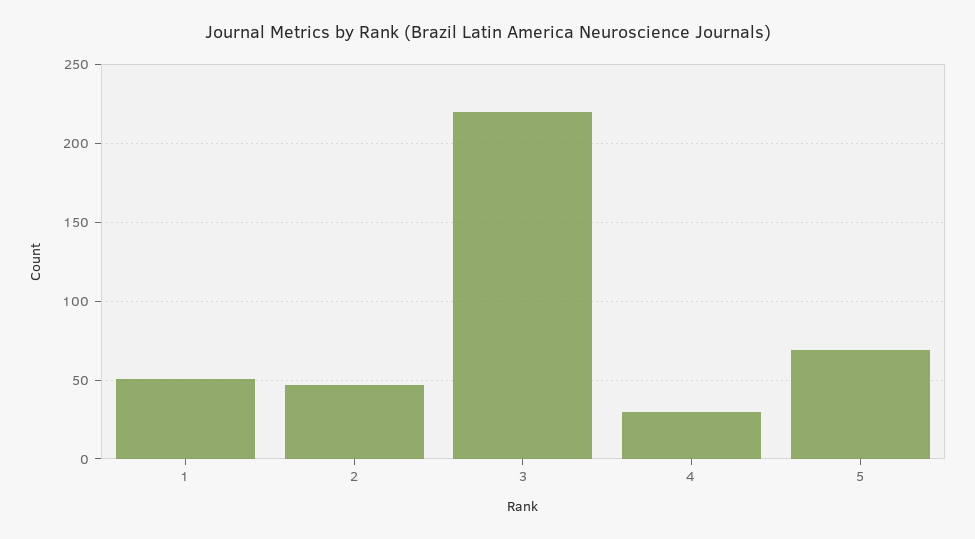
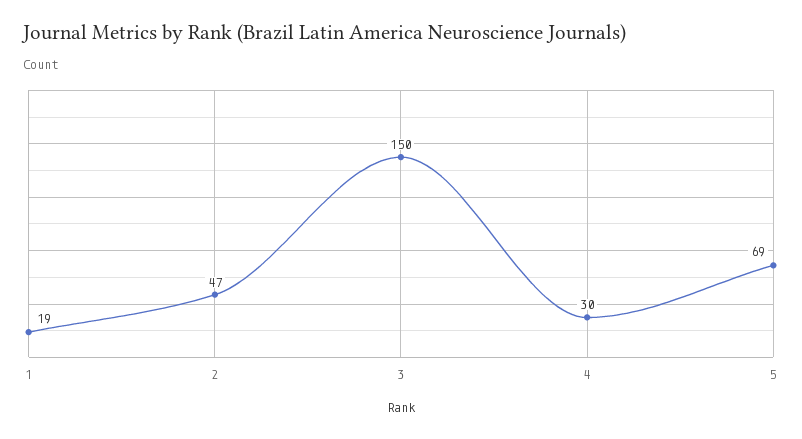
1: 50 -> 19
3: 220 -> 150

